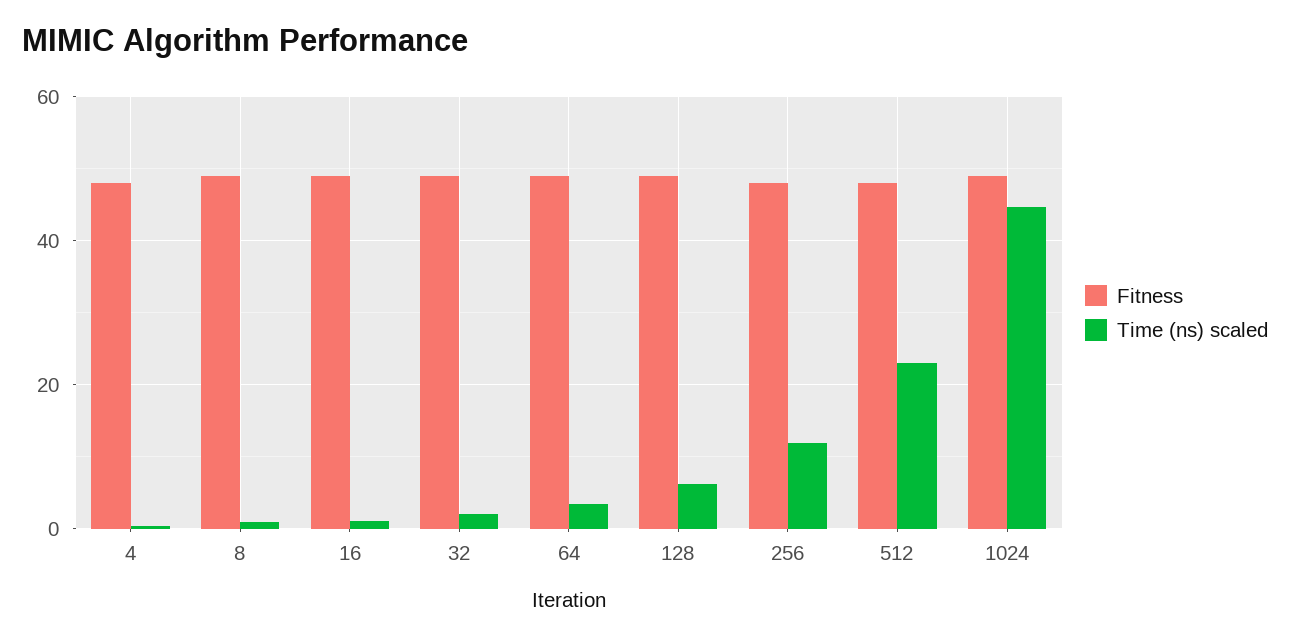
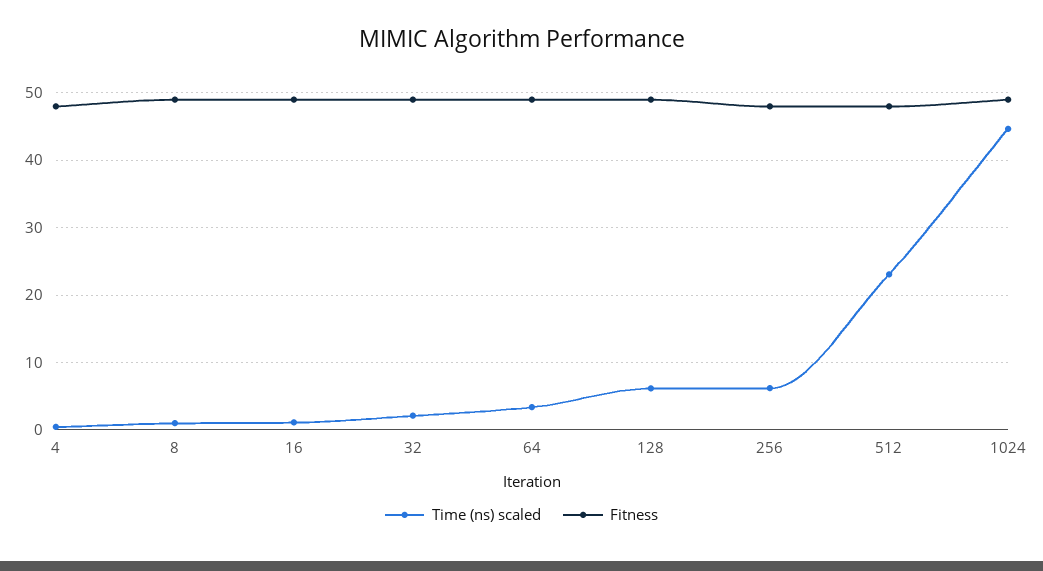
Time (ns) scaled, 256: 12 -> 6

